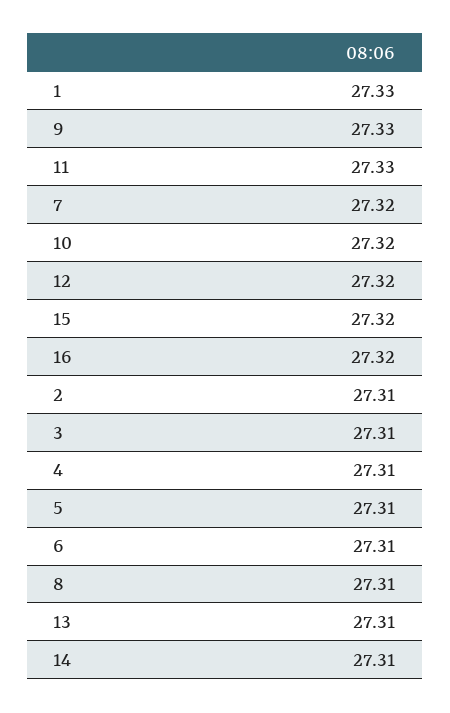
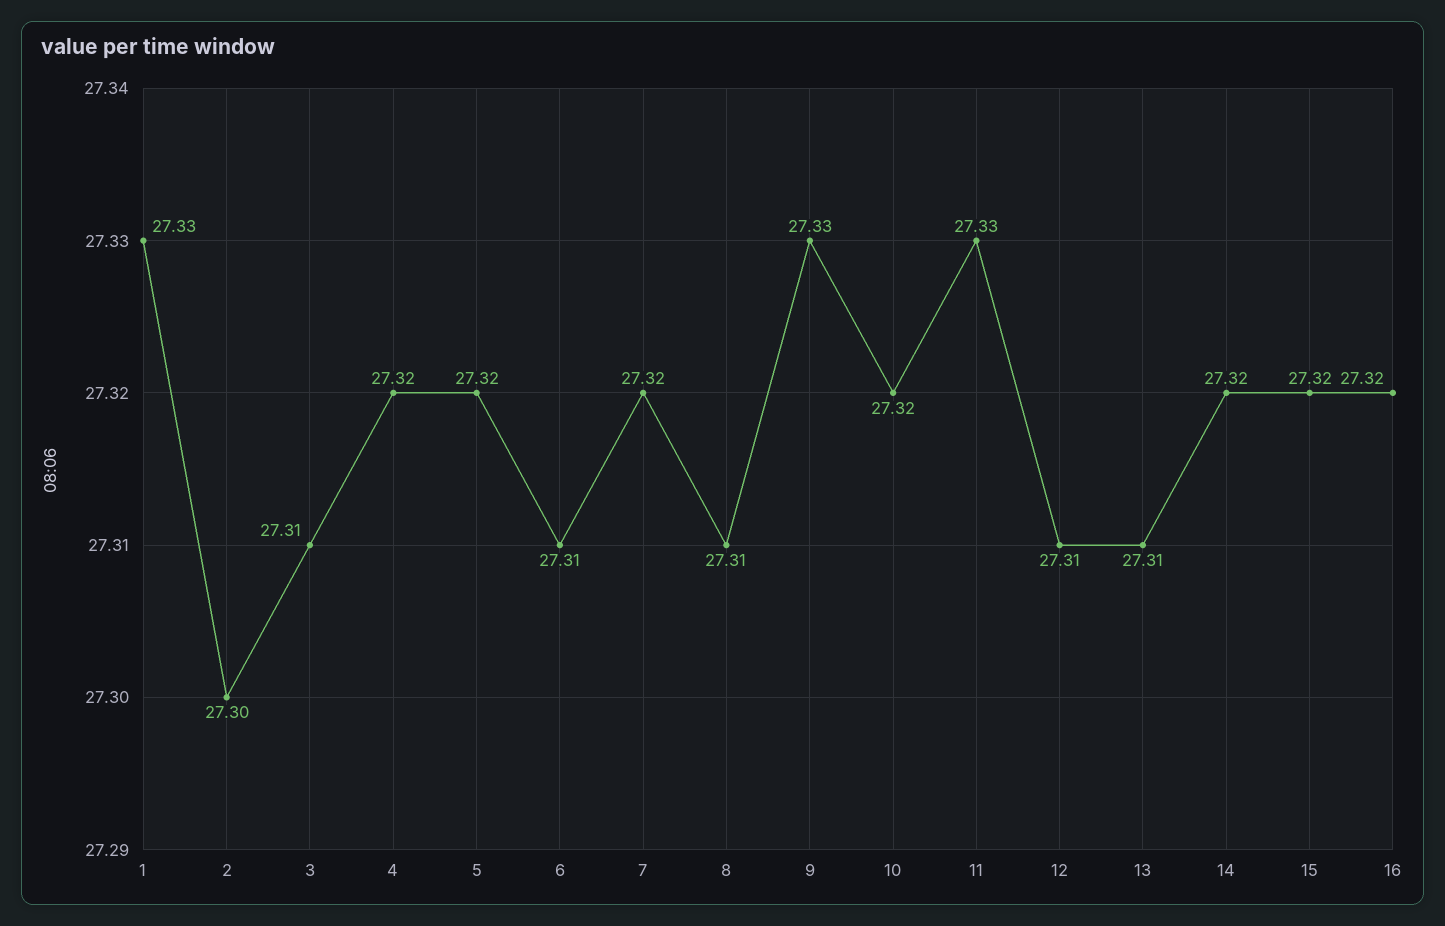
12: 27.32 -> 27.31
2: 27.31 -> 27.3
4: 27.31 -> 27.32
5: 27.31 -> 27.32
14: 27.31 -> 27.32

